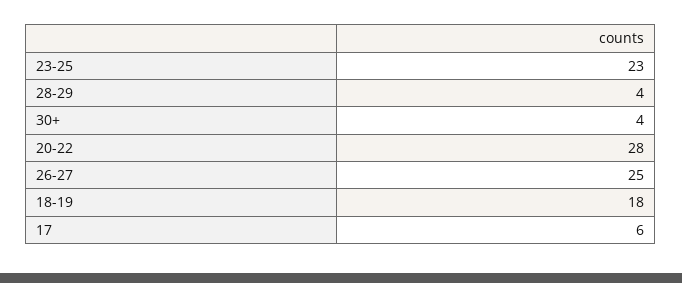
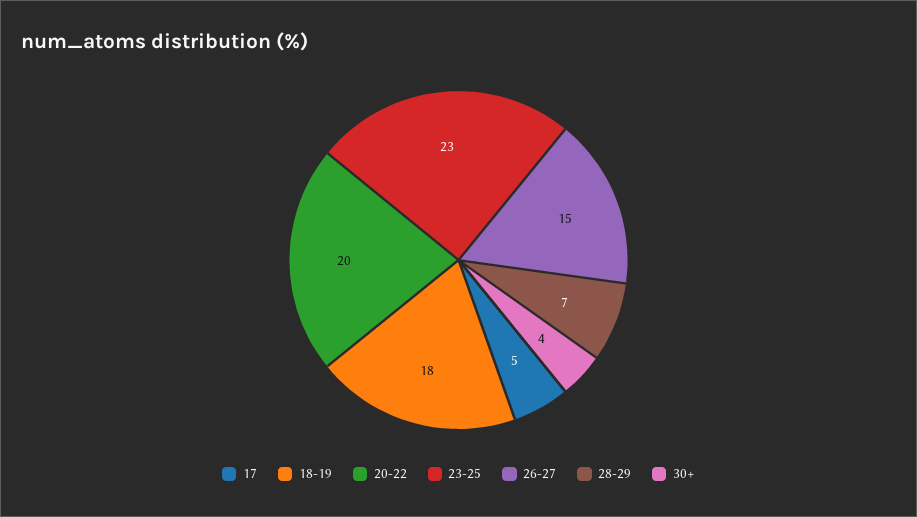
28-29: 4 -> 7
20-22: 28 -> 20
26-27: 25 -> 15
17: 6 -> 5

